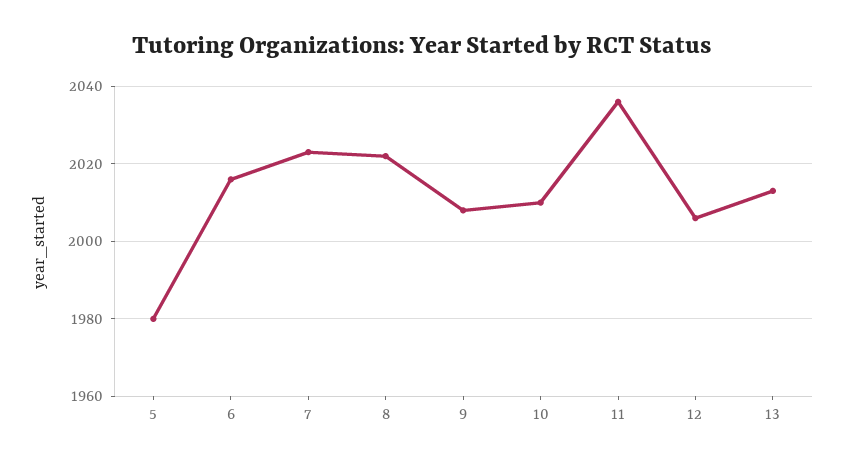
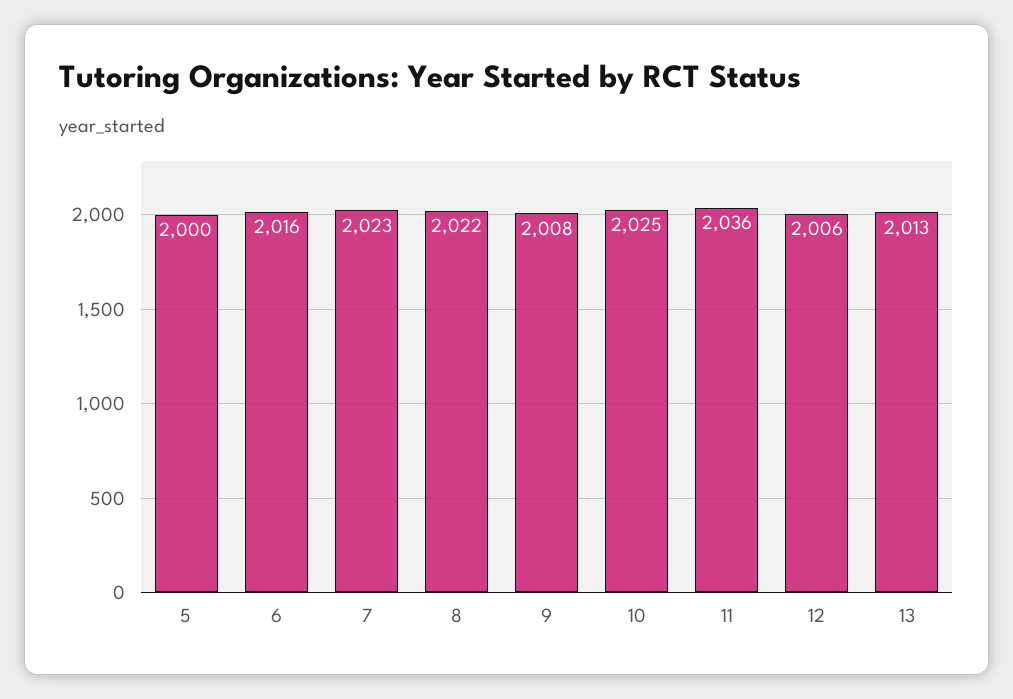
5: 1980 -> 2000
10: 2010 -> 2025

